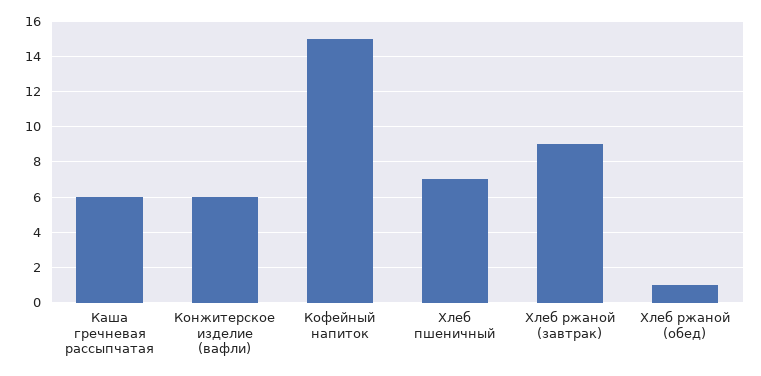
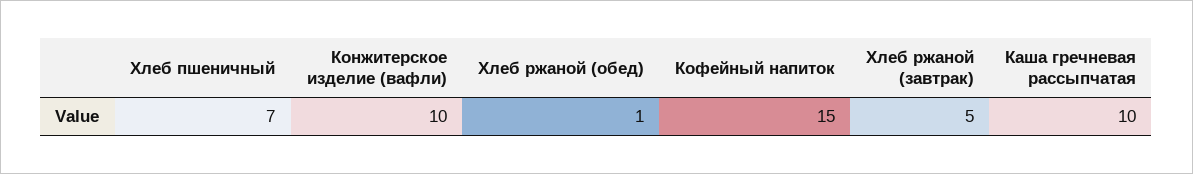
Каша гречневая рассыпчатая: 6 -> 10
Конжитерское изделие (вафли): 6 -> 10
Хлеб ржаной (завтрак): 9 -> 5

